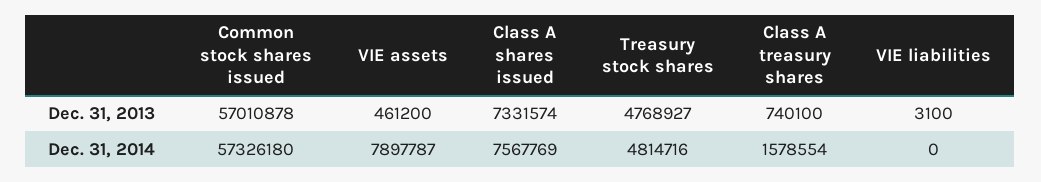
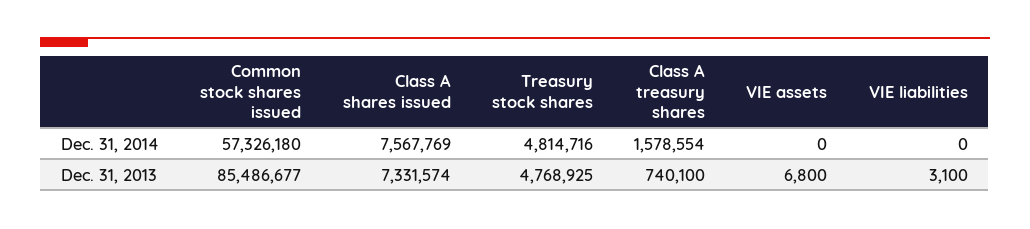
Common stock shares issued, Dec. 31, 2013: 57010878 -> 85486677
VIE assets, Dec. 31, 2013: 461200 -> 6800
Treasury stock shares, Dec. 31, 2013: 4768927 -> 4768925
VIE assets, Dec. 31, 2014: 7897787 -> 0

